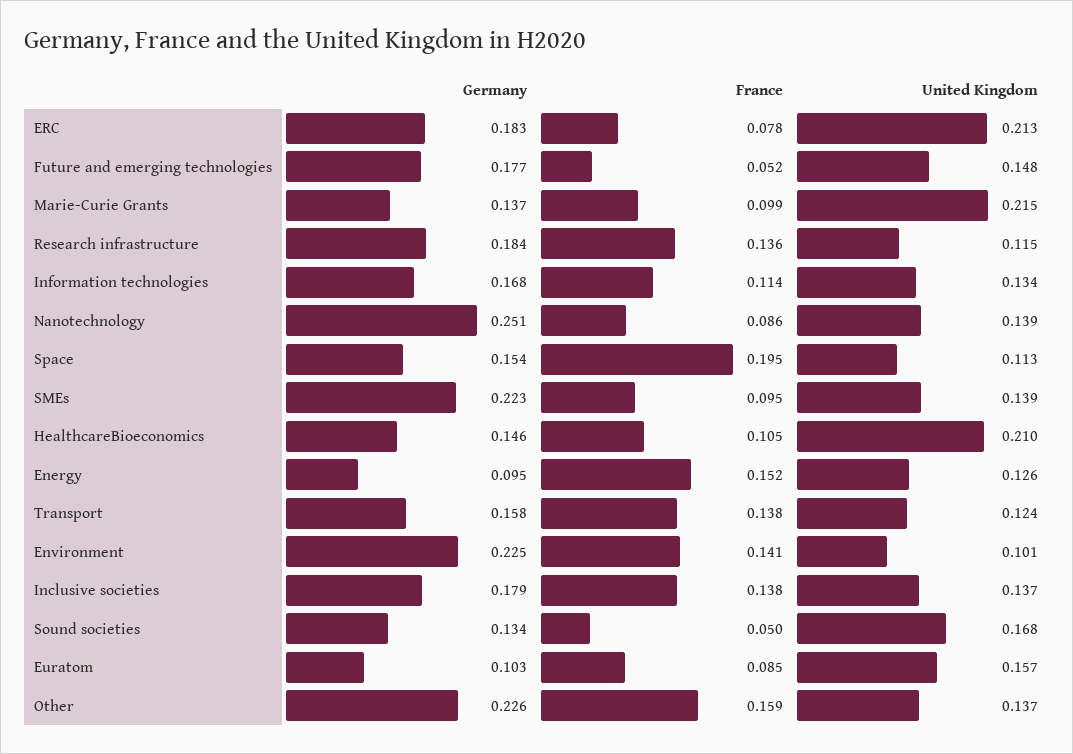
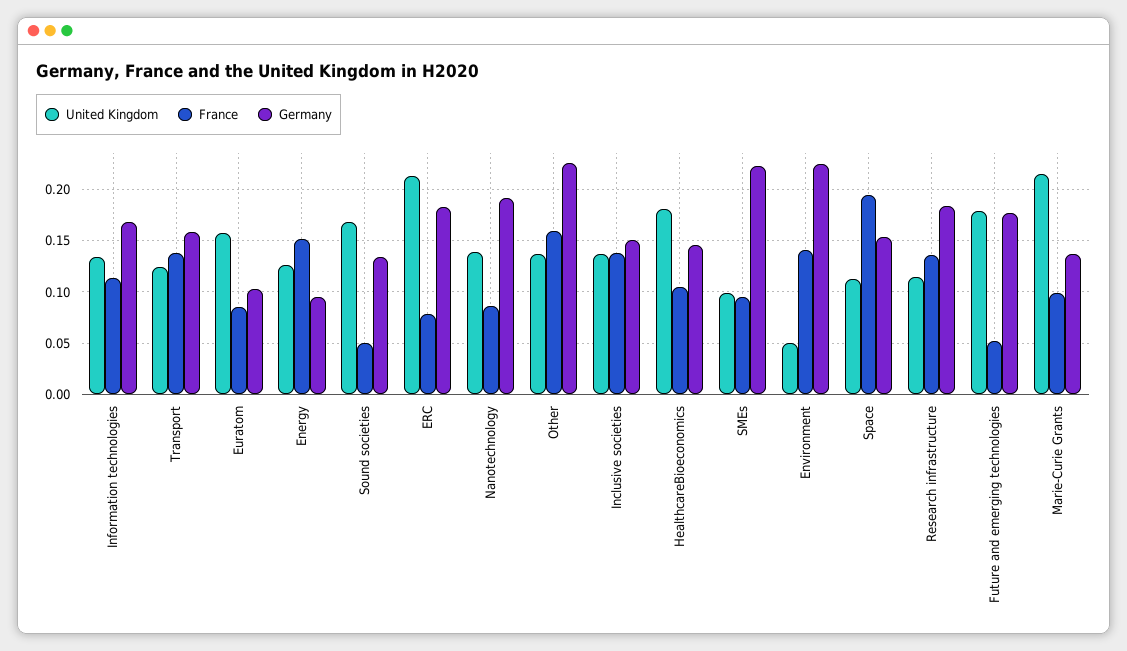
United Kingdom, Future and emerging technologies: 0.148 -> 0.18
Germany, Nanotechnology: 0.251 -> 0.19
United Kingdom, SMEs: 0.139 -> 0.1
United Kingdom, HealthcareBioeconomics: 0.21 -> 0.18
United Kingdom, Environment: 0.101 -> 0.05
Germany, Inclusive societies: 0.179 -> 0.15

